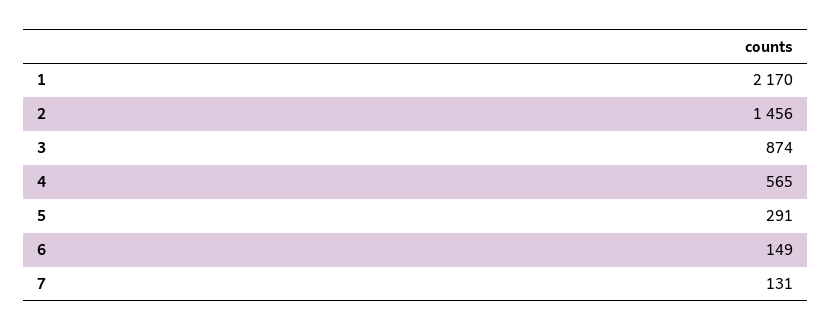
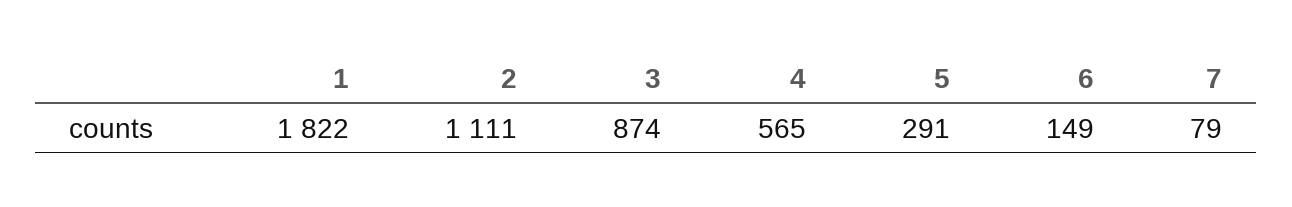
1: 2170 -> 1822
2: 1456 -> 1111
7: 131 -> 79

